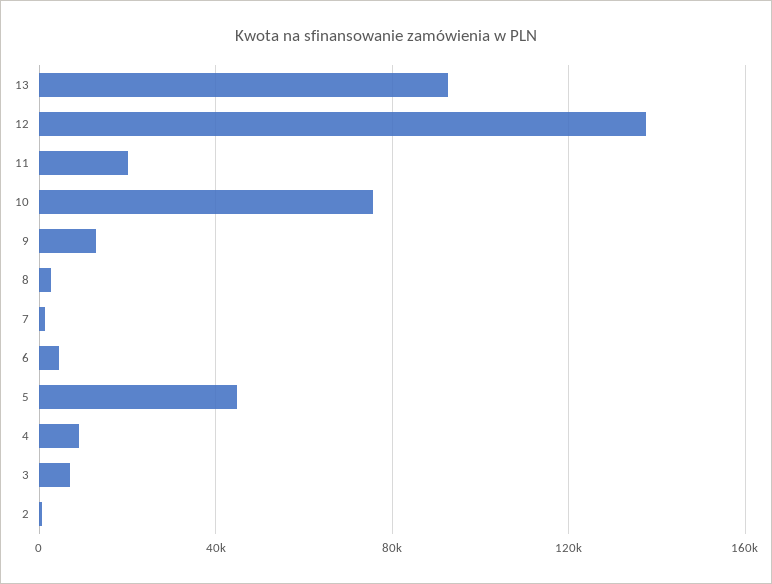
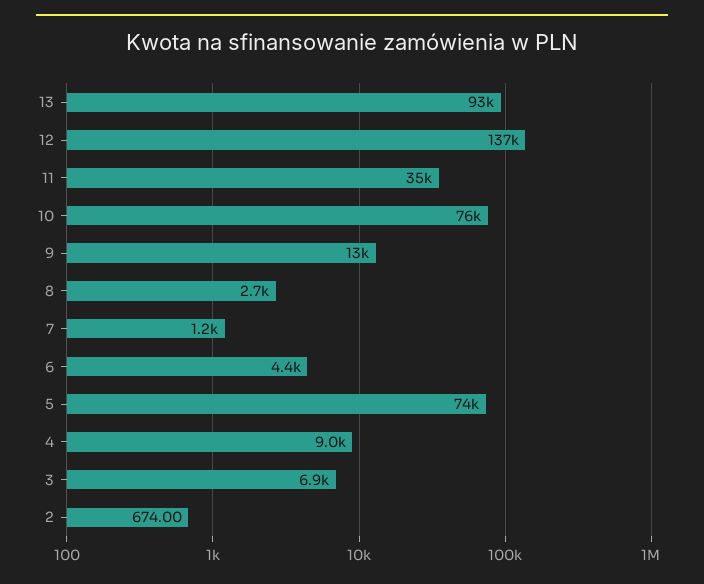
11: 20000 -> 35000
5: 45000 -> 74000

